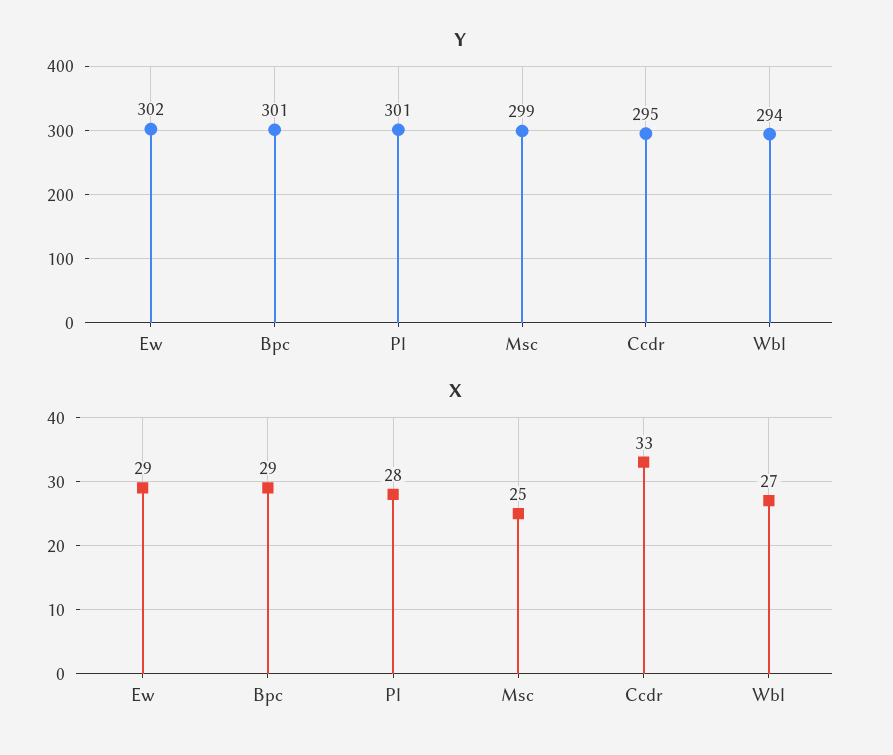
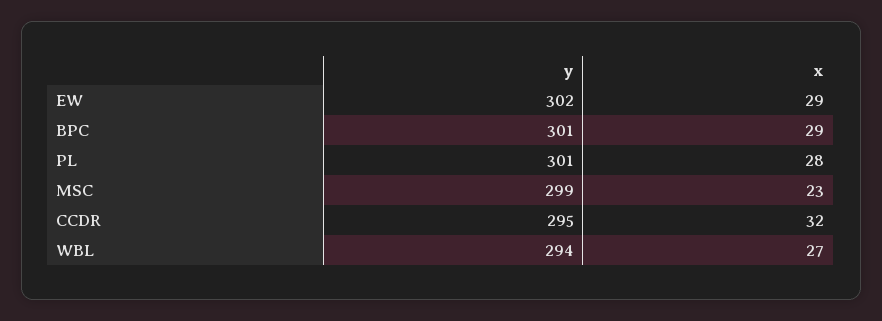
X, Msc: 25 -> 23
X, Ccdr: 33 -> 32

